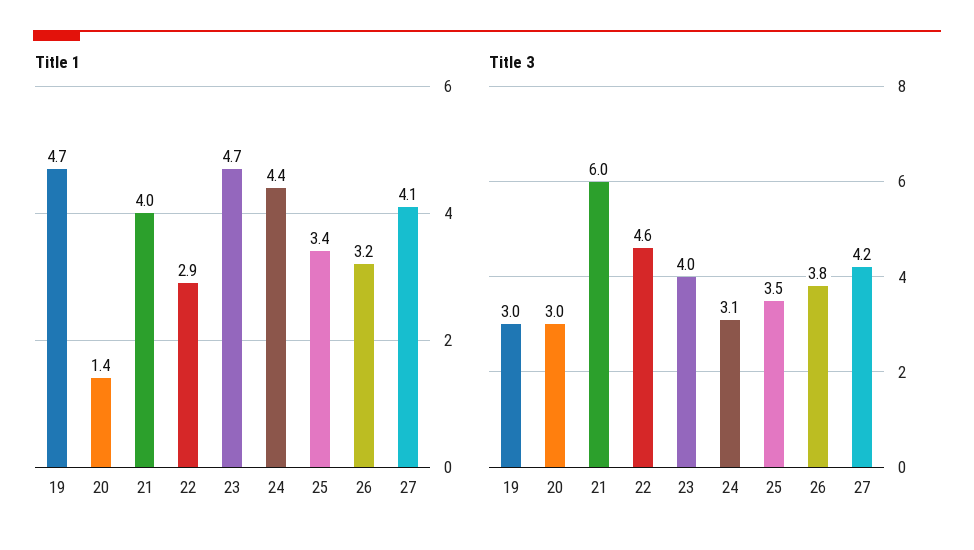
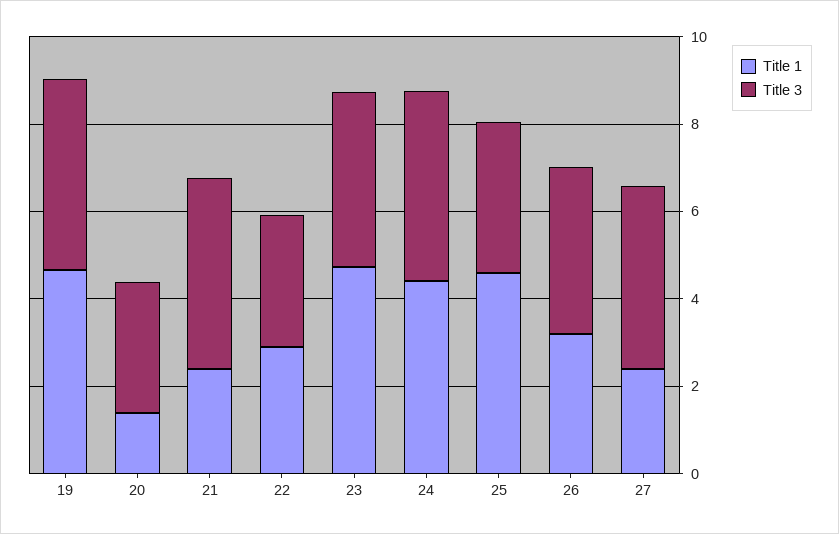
Title 1, 21: 4 -> 2.5
Title 1, 25: 3.4 -> 4.5
Title 1, 27: 4.1 -> 2.5
Title 3, 19: 3 -> 4.5
Title 3, 21: 6 -> 4.5
Title 3, 22: 4.6 -> 3
Title 3, 24: 3.1 -> 4.5

